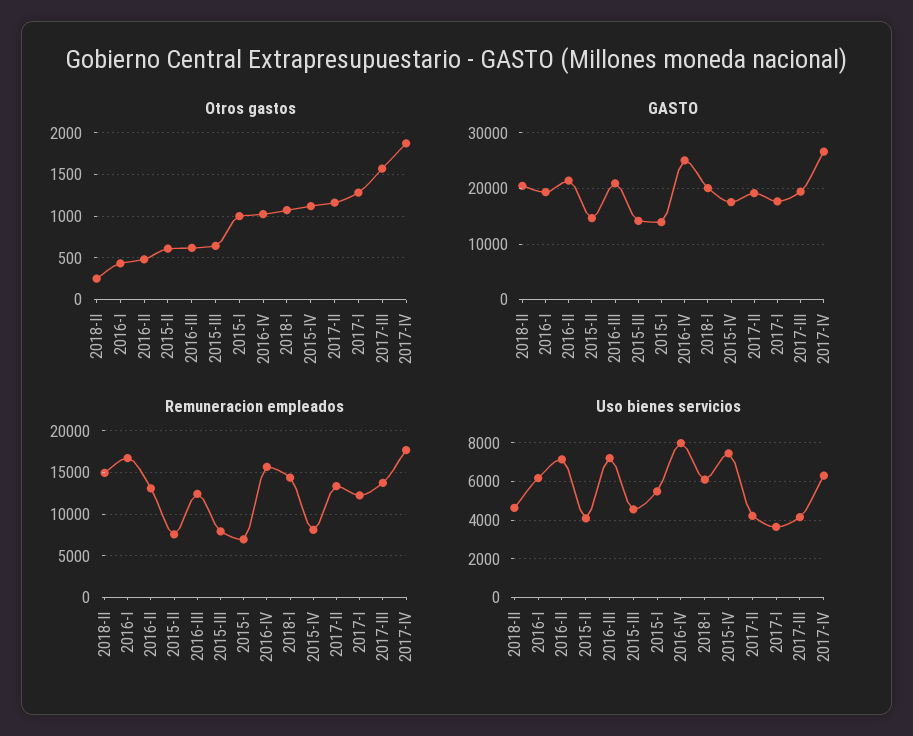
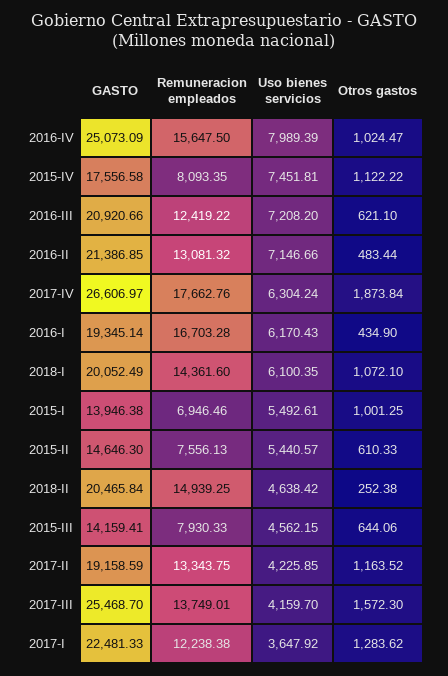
GASTO, 2017-I: 18000 -> 22481.33
GASTO, 2017-III: 20000 -> 25468.7
Uso bienes servicios, 2015-II: 4000 -> 5440.57

